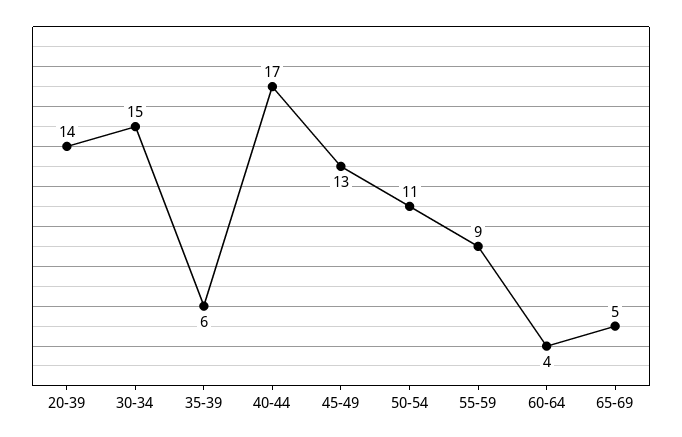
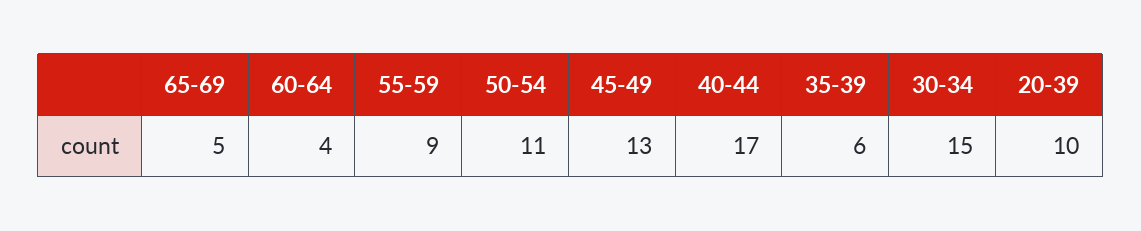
20-39: 14 -> 10

